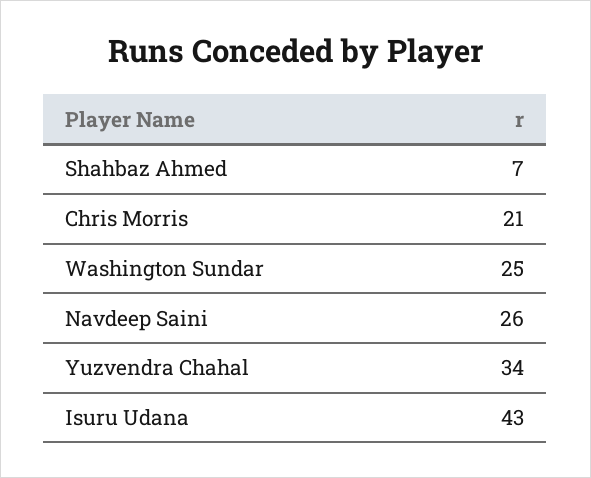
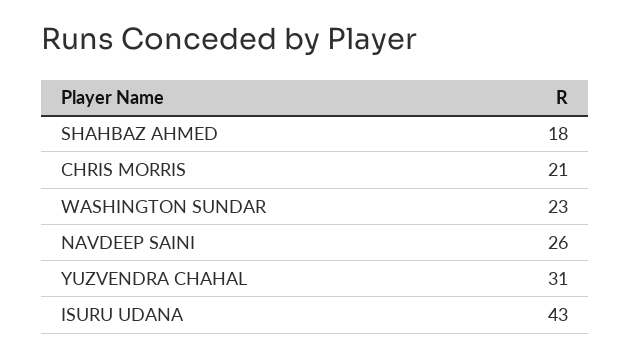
Shahbaz Ahmed: 7 -> 18
Washington Sundar: 25 -> 23
Yuzvendra Chahal: 34 -> 31

